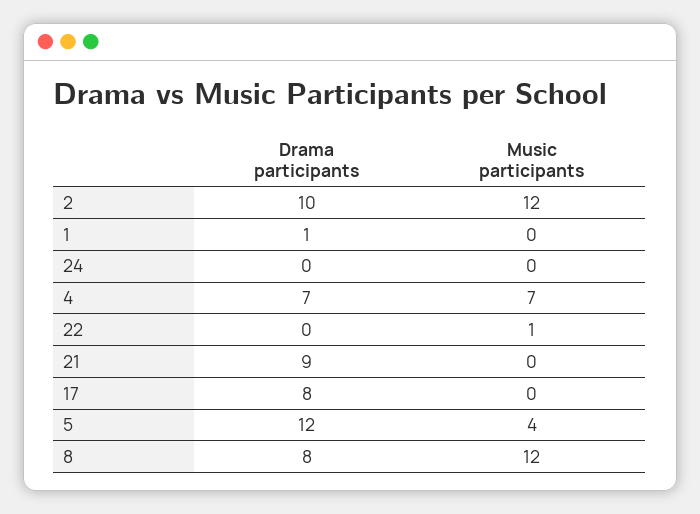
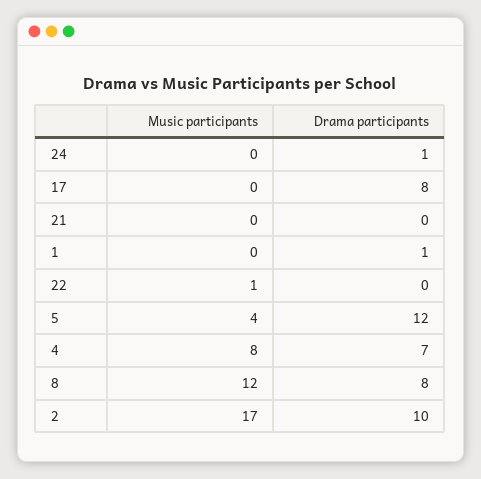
Music participants, 2: 12 -> 17
Drama participants, 24: 0 -> 1
Music participants, 4: 7 -> 8
Drama participants, 21: 9 -> 0

